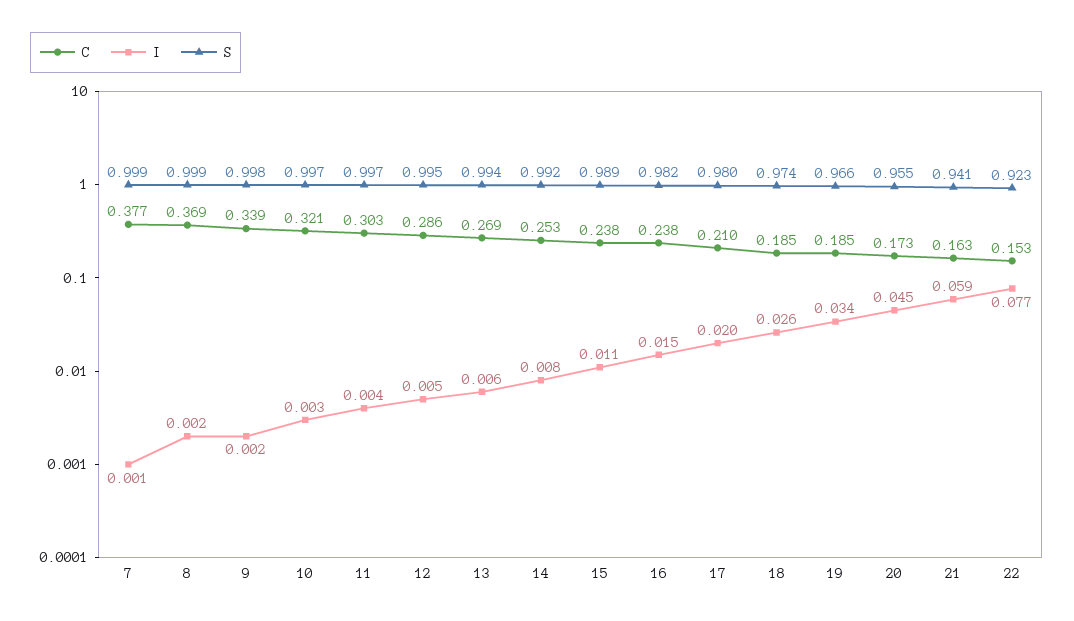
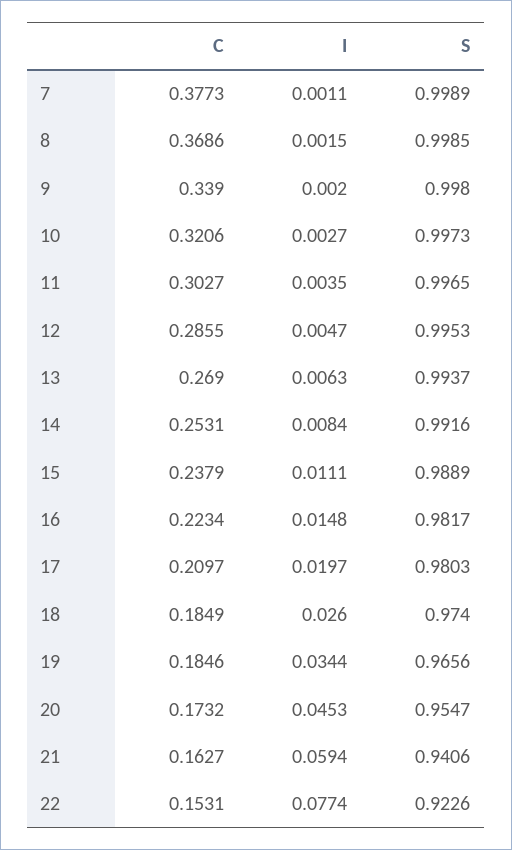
C, 16: 0.238 -> 0.2234

